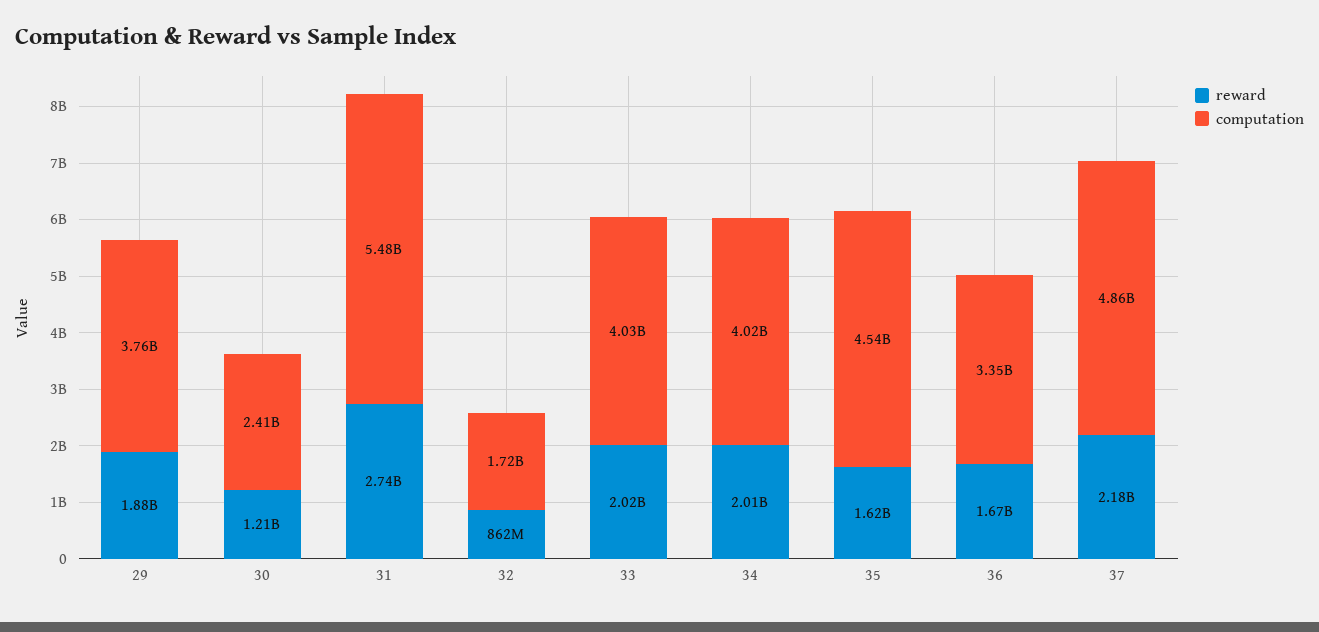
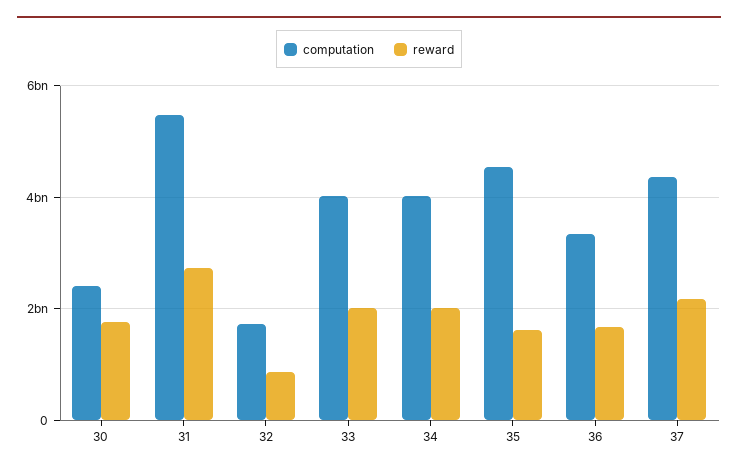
reward, 29: 1880000000 -> none
computation, 29: 3760000000 -> none
reward, 30: 1210000000 -> 1800000000
computation, 37: 4860000000 -> 4400000000

